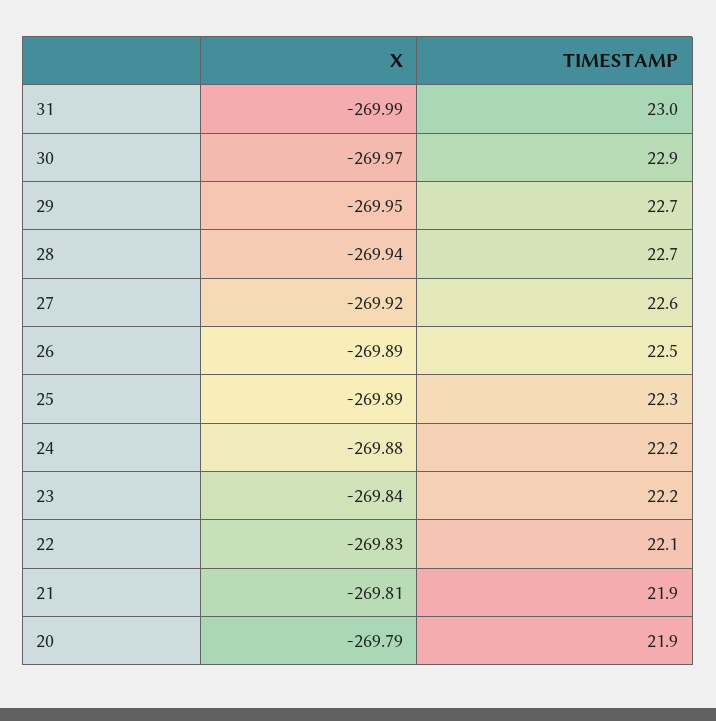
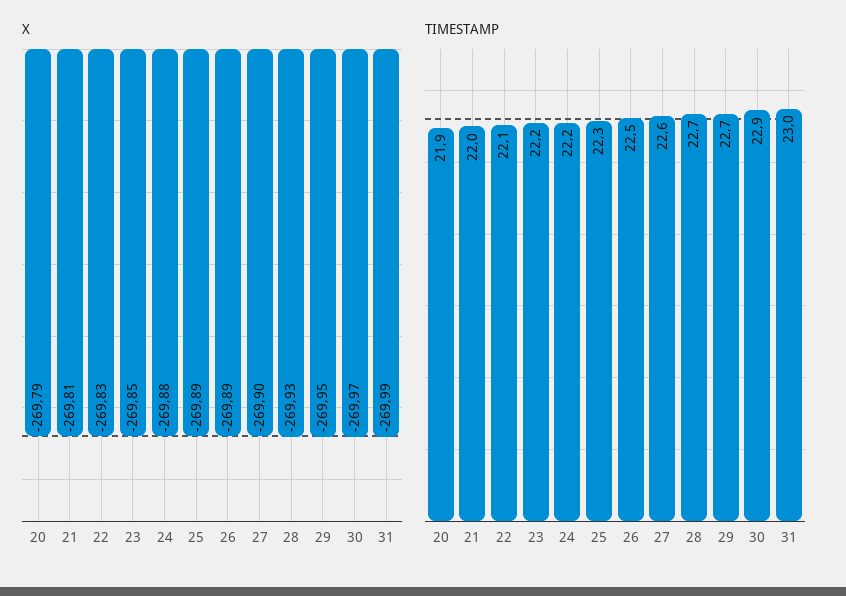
X, 28: -269.94 -> -269.93
X, 27: -269.92 -> -269.9
X, 23: -269.84 -> -269.85
TIMESTAMP, 21: 21.9 -> 22

